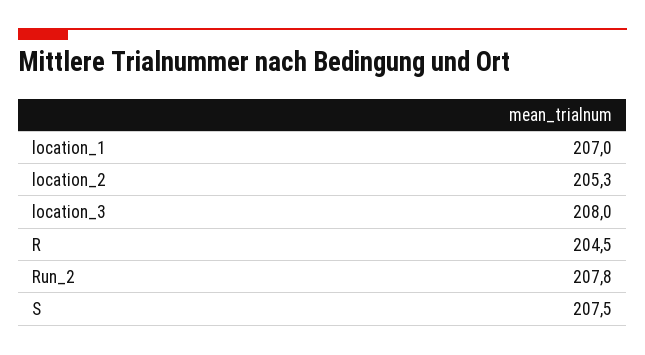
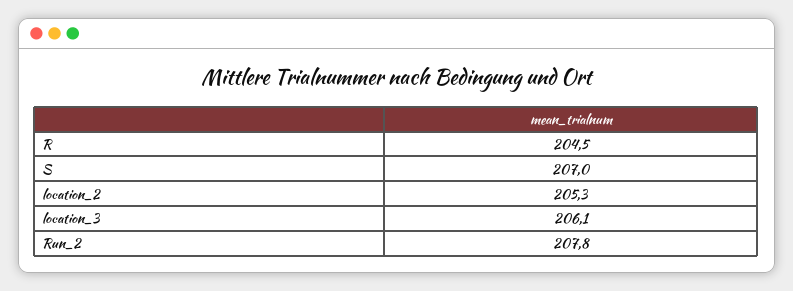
location_1: 207 -> none
location_3: 208 -> 206.1
S: 207.5 -> 207

